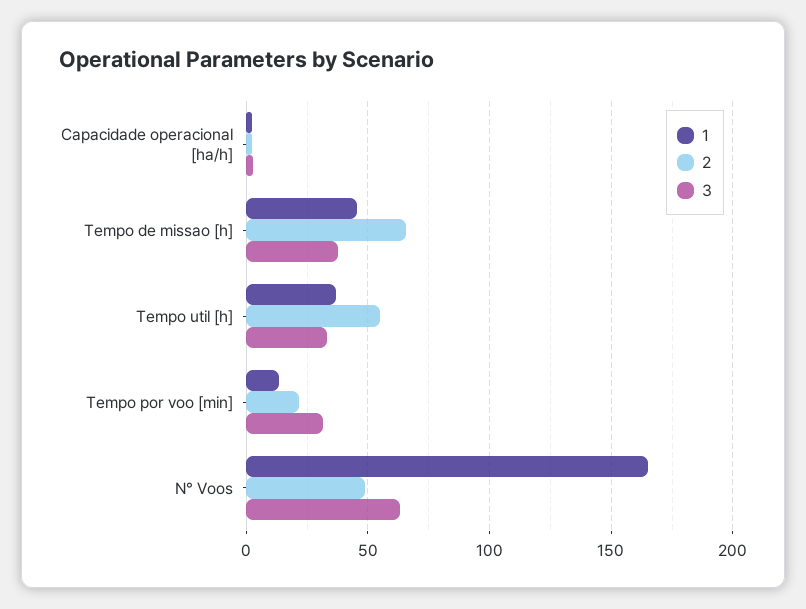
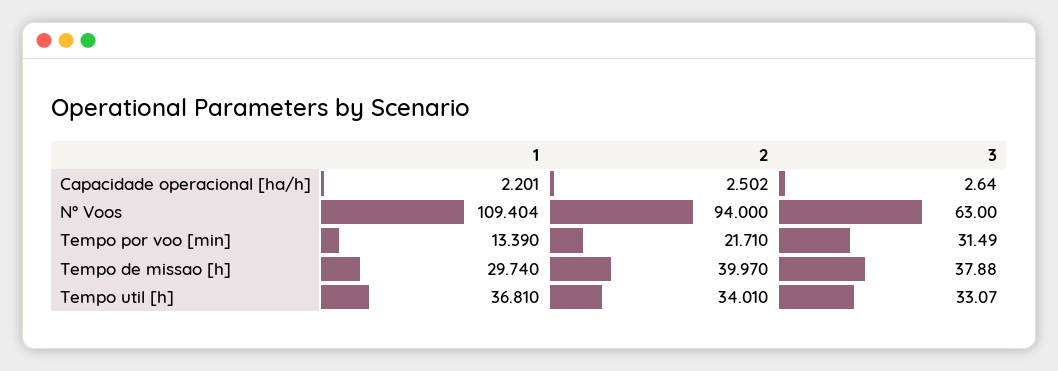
1, Tempo de missao [h]: 45 -> 29.74
2, Tempo de missao [h]: 65 -> 39.97
2, Tempo util [h]: 55 -> 34.01
1, N° Voos: 165 -> 109.404
2, N° Voos: 50 -> 94

